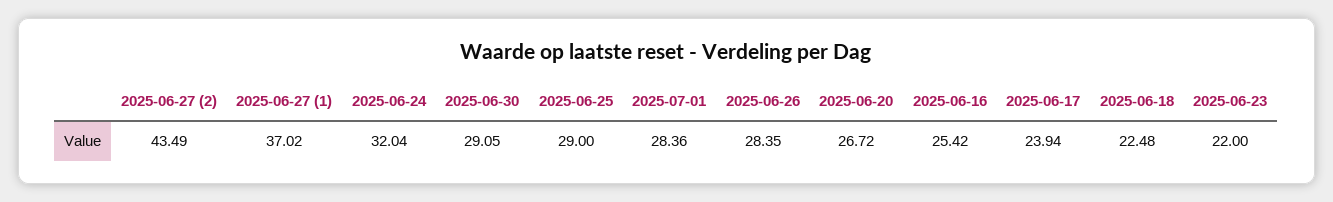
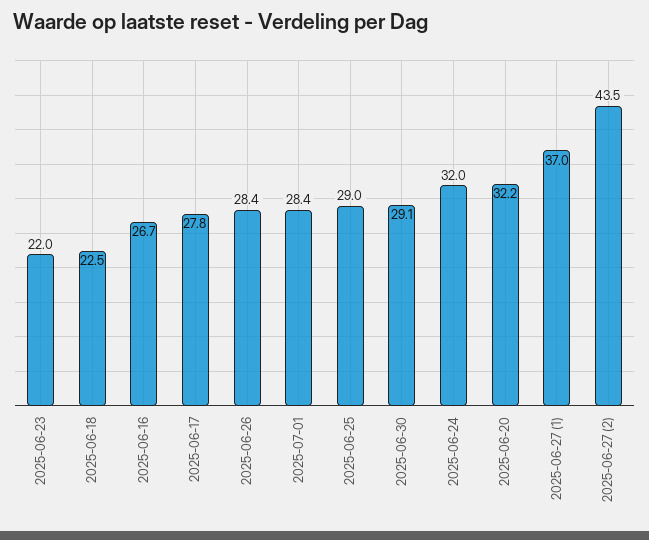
2025-06-20: 26.72 -> 32.2
2025-06-16: 25.42 -> 26.7
2025-06-17: 23.94 -> 27.8

